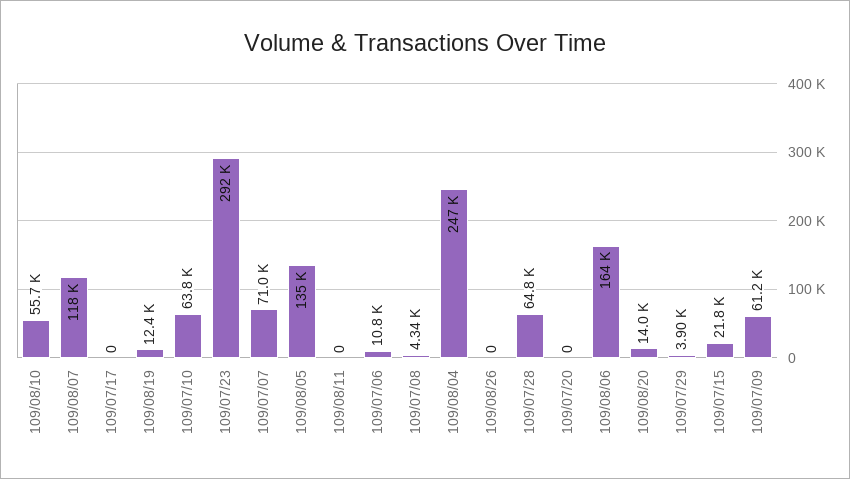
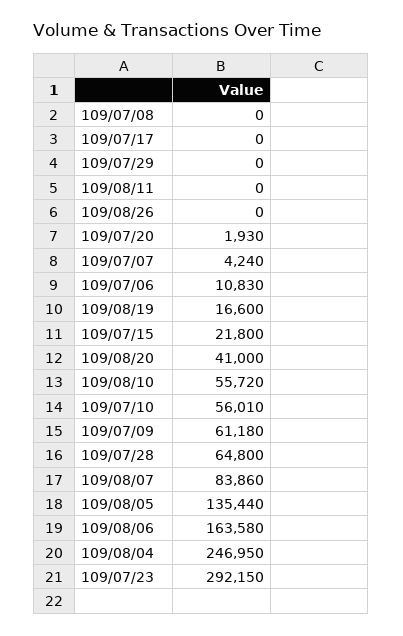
109/08/07: 118000 -> 83860
109/08/19: 12400 -> 16600
109/07/10: 63800 -> 56010
109/07/07: 71000 -> 4240
109/07/08: 4340 -> 0
109/07/20: 0 -> 1930
109/08/20: 14000 -> 41000
109/07/29: 3900 -> 0

